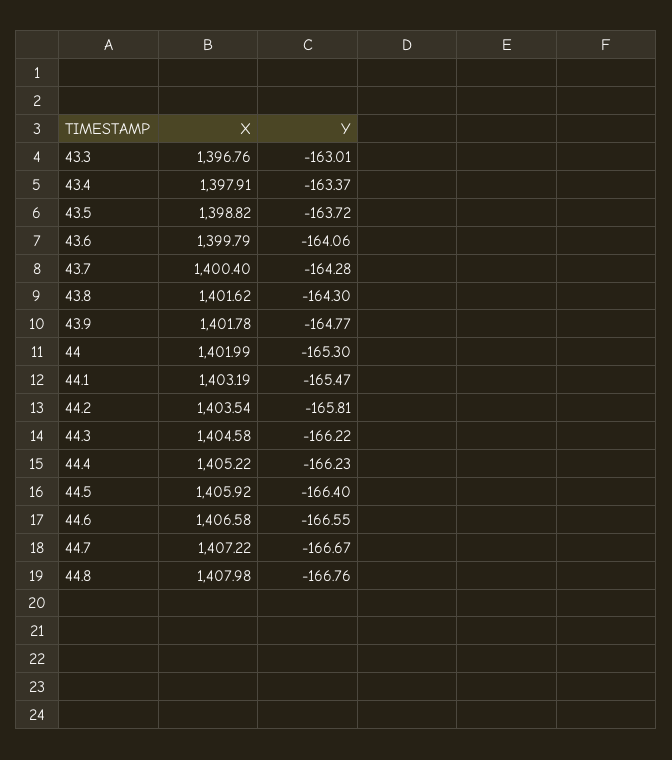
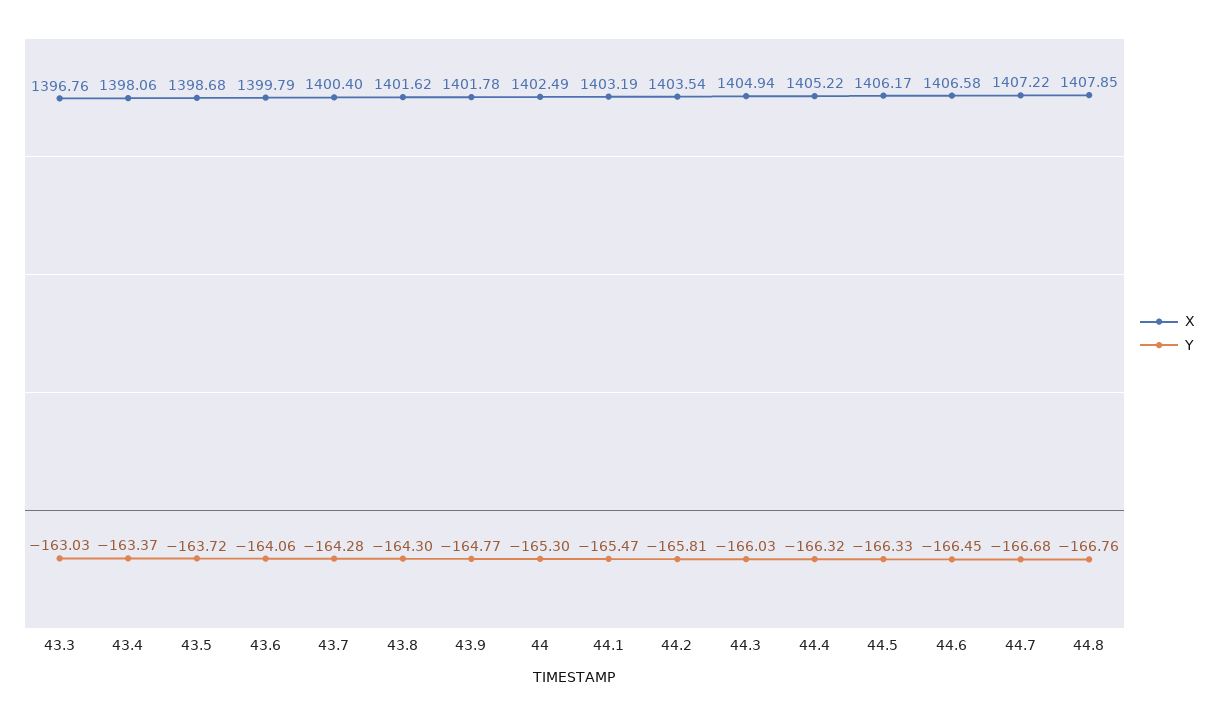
Y, 43.3: -163.01 -> -163.03
X, 43.4: 1397.91 -> 1398.06
X, 43.5: 1398.82 -> 1398.68
X, 44: 1401.99 -> 1402.49
X, 44.3: 1404.58 -> 1404.94
Y, 44.3: -166.22 -> -166.03
Y, 44.4: -166.23 -> -166.32
X, 44.5: 1405.92 -> 1406.17
Y, 44.5: -166.4 -> -166.33
Y, 44.6: -166.55 -> -166.45
Y, 44.7: -166.67 -> -166.68
X, 44.8: 1407.98 -> 1407.85

